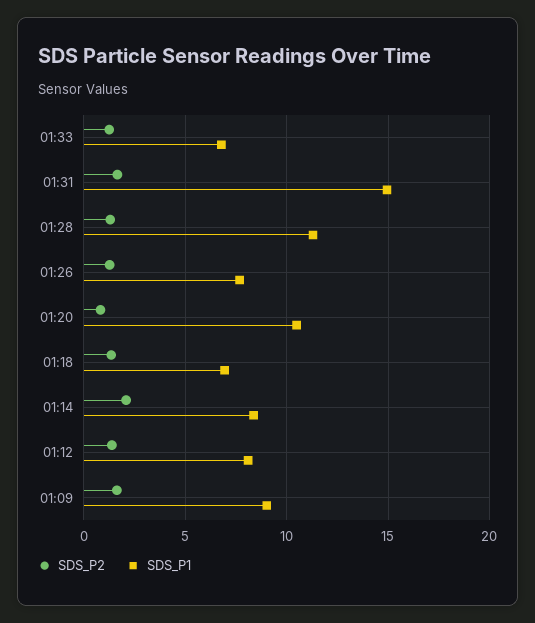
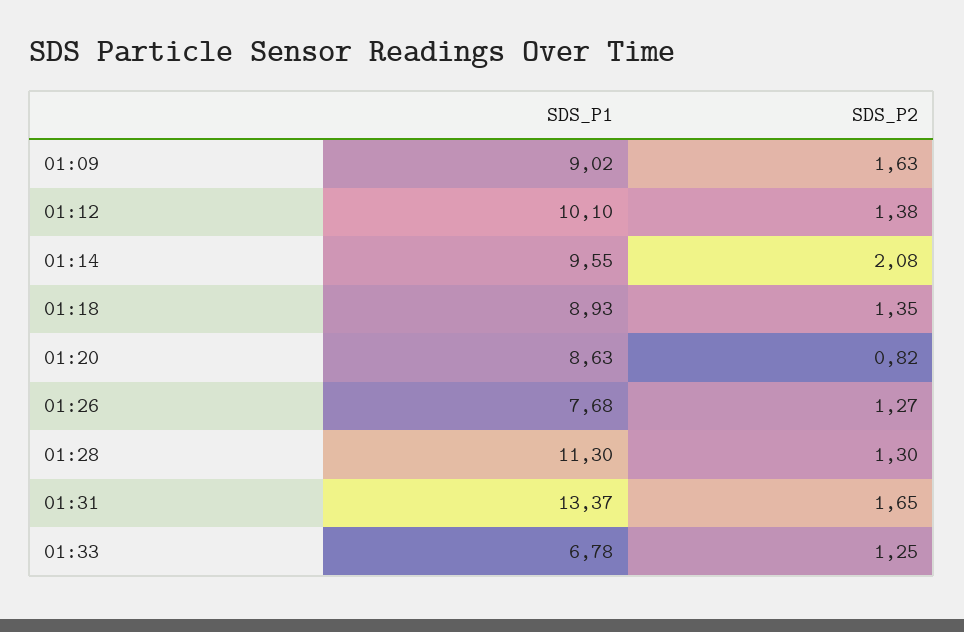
SDS_P1, 01:31: 15 -> 13.37
SDS_P1, 01:20: 10.5 -> 8.63
SDS_P1, 01:18: 7 -> 8.93
SDS_P1, 01:14: 8.5 -> 9.55
SDS_P1, 01:12: 8 -> 10.1

